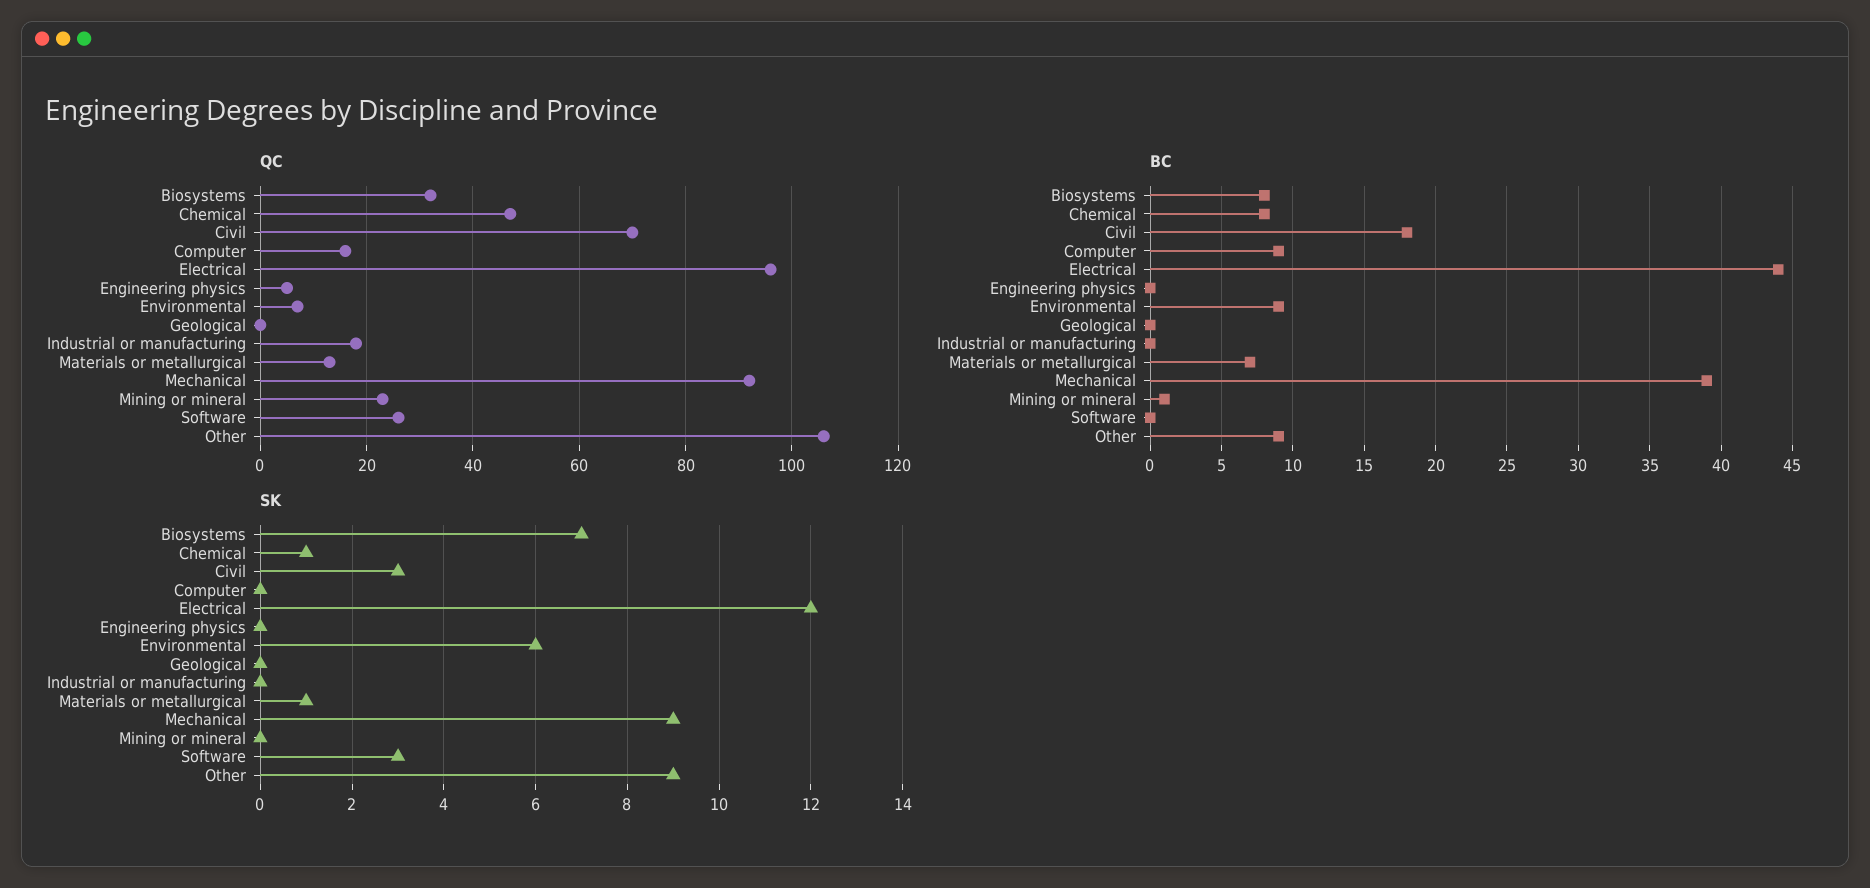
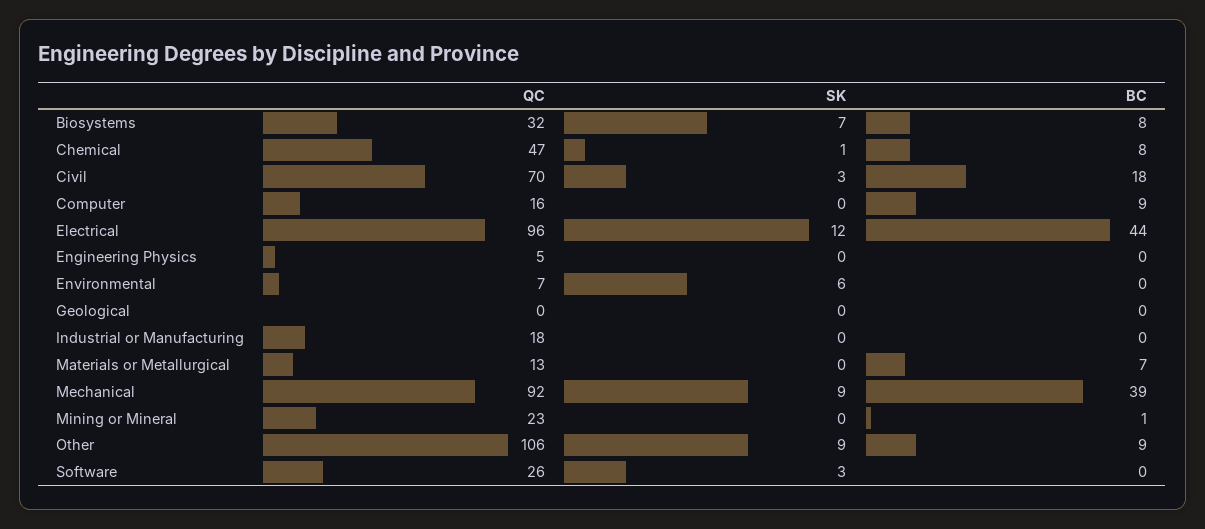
BC, Environmental: 9 -> 0
SK, Materials or metallurgical: 1 -> 0

